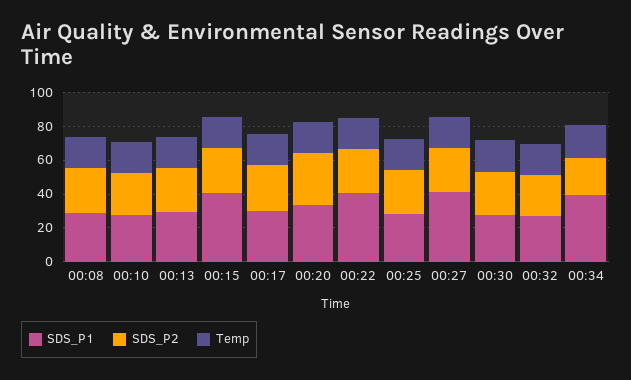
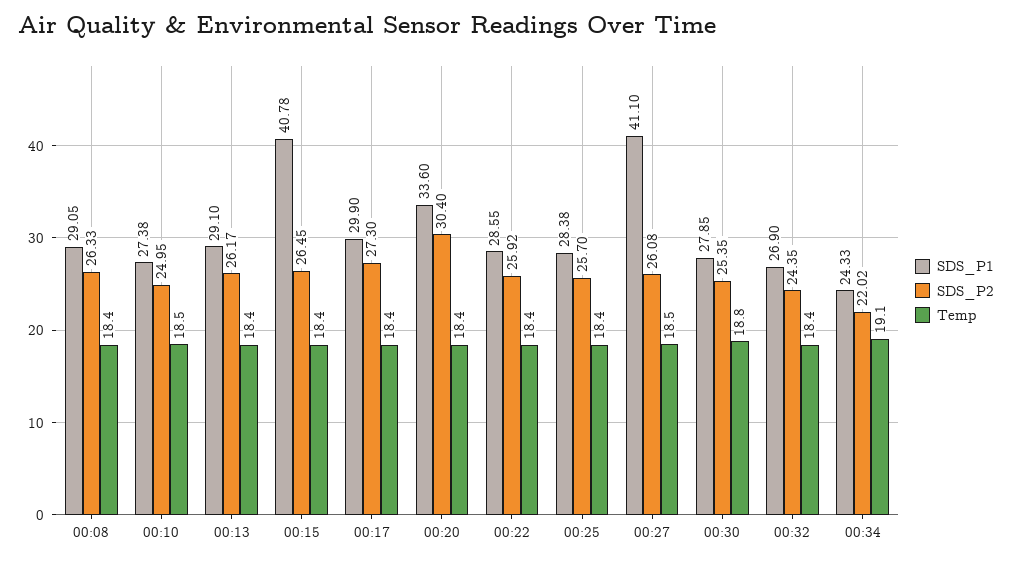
SDS_P1, 00:22: 40 -> 28.55
SDS_P1, 00:34: 40 -> 24.33

